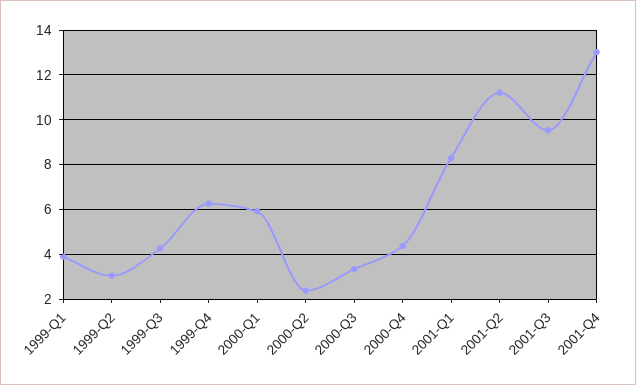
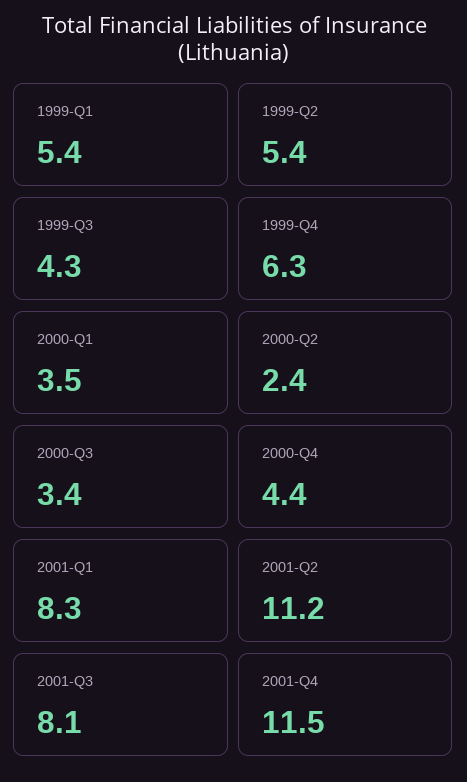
1999-Q1: 4 -> 5.4
1999-Q2: 3 -> 5.4
2000-Q1: 6 -> 3.5
2001-Q3: 9.5 -> 8.1
2001-Q4: 13 -> 11.5

